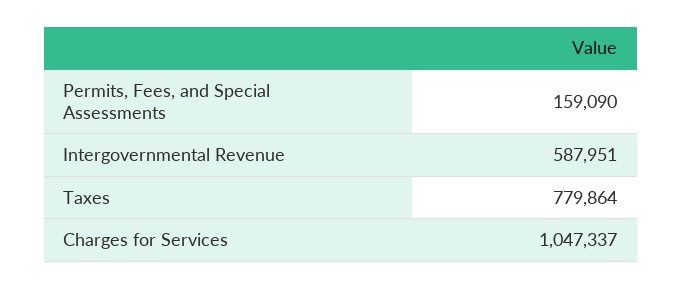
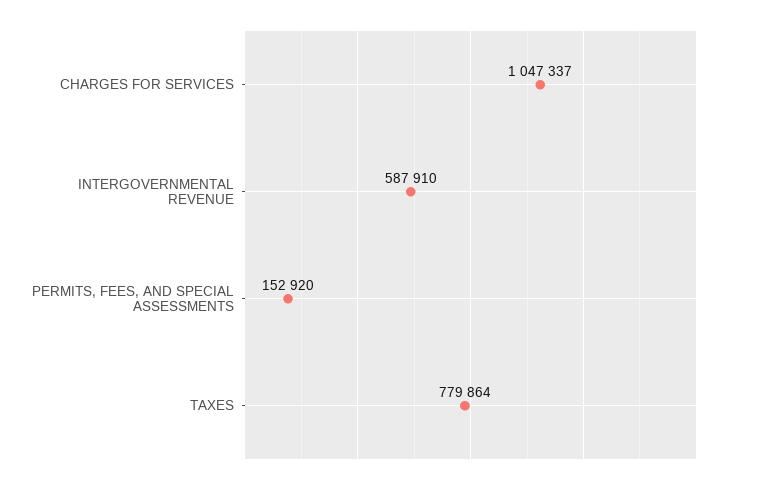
Permits, Fees, and Special Assessments: 159090 -> 152920
Intergovernmental Revenue: 587951 -> 587910

